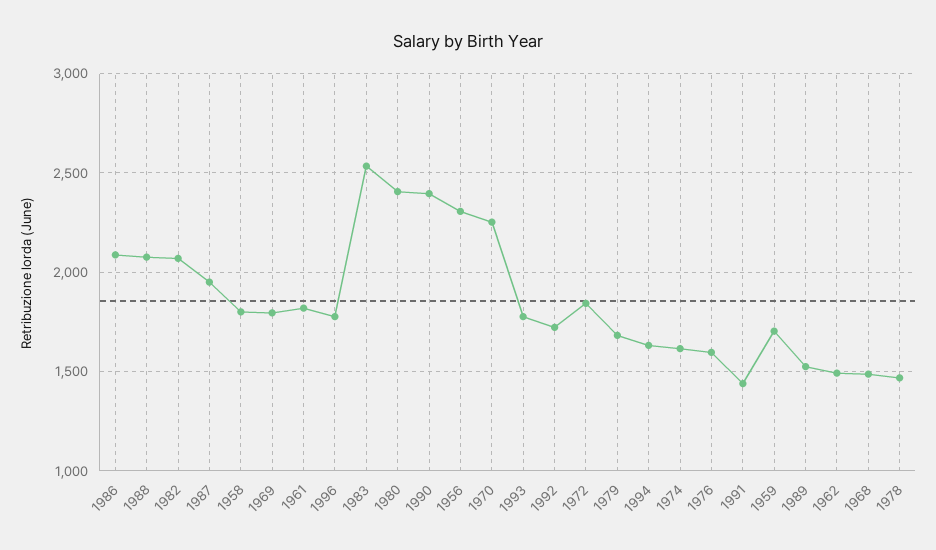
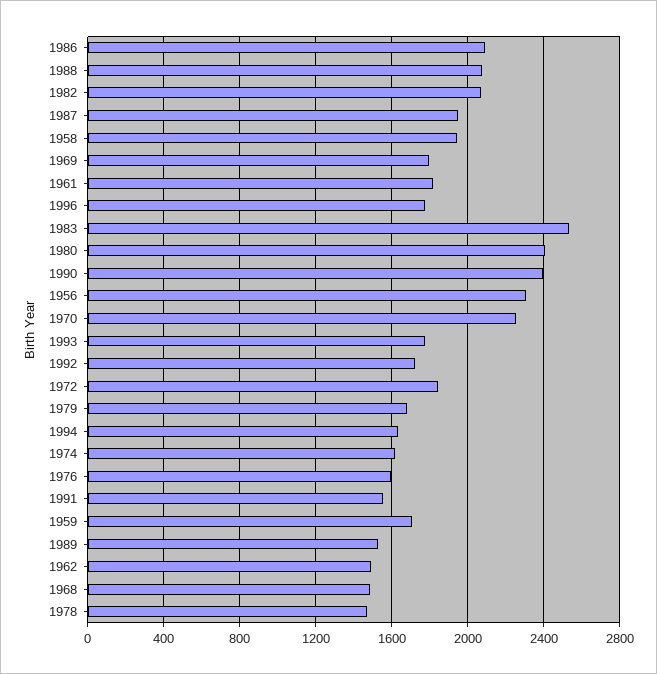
1958: 1800 -> 1950
1991: 1450 -> 1550

